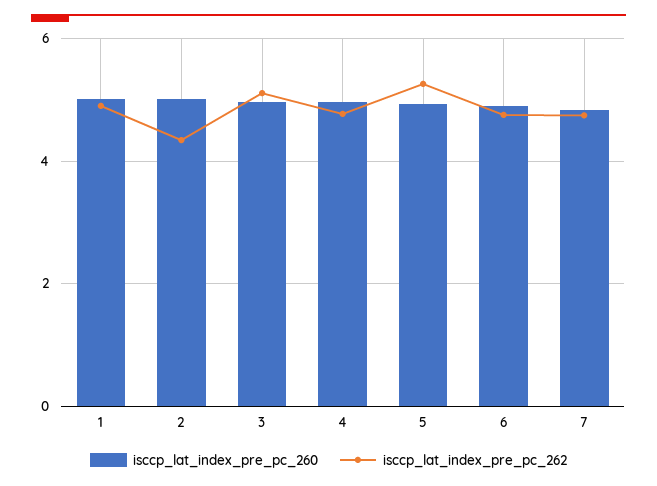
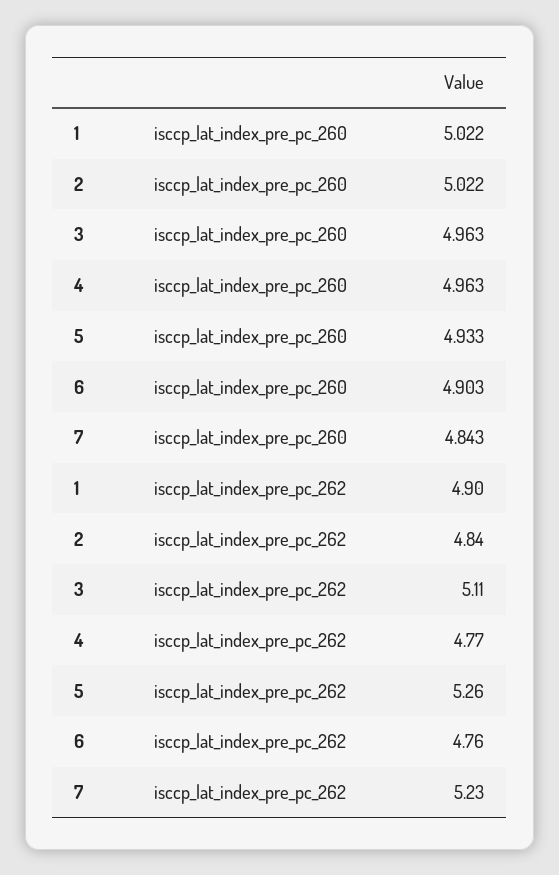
isccp_lat_index_pre_pc_262, 2: 4.4 -> 4.84
isccp_lat_index_pre_pc_262, 7: 4.8 -> 5.23

